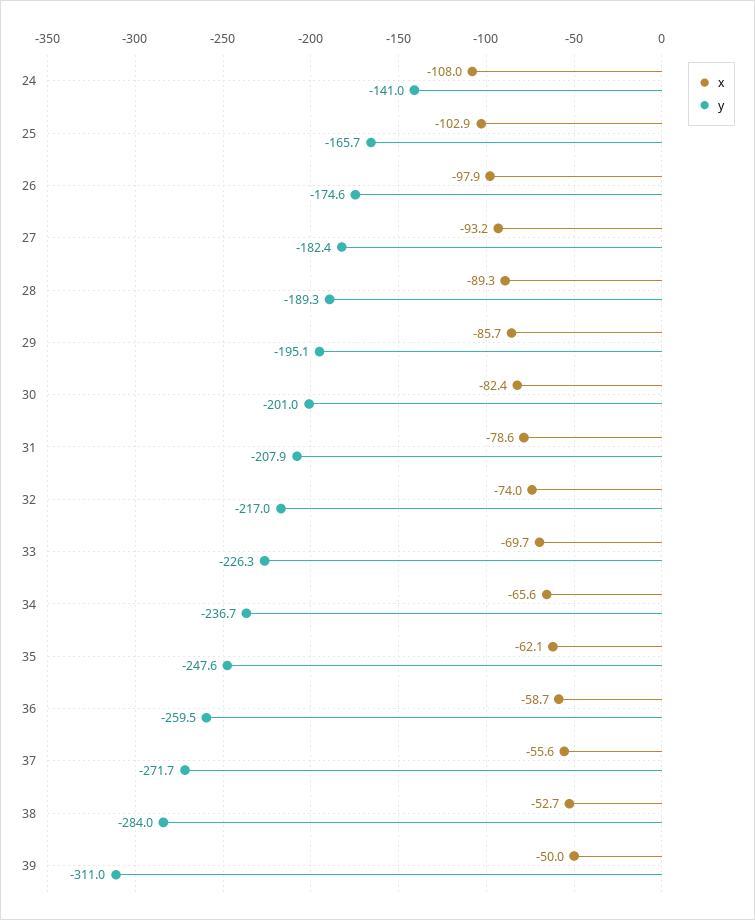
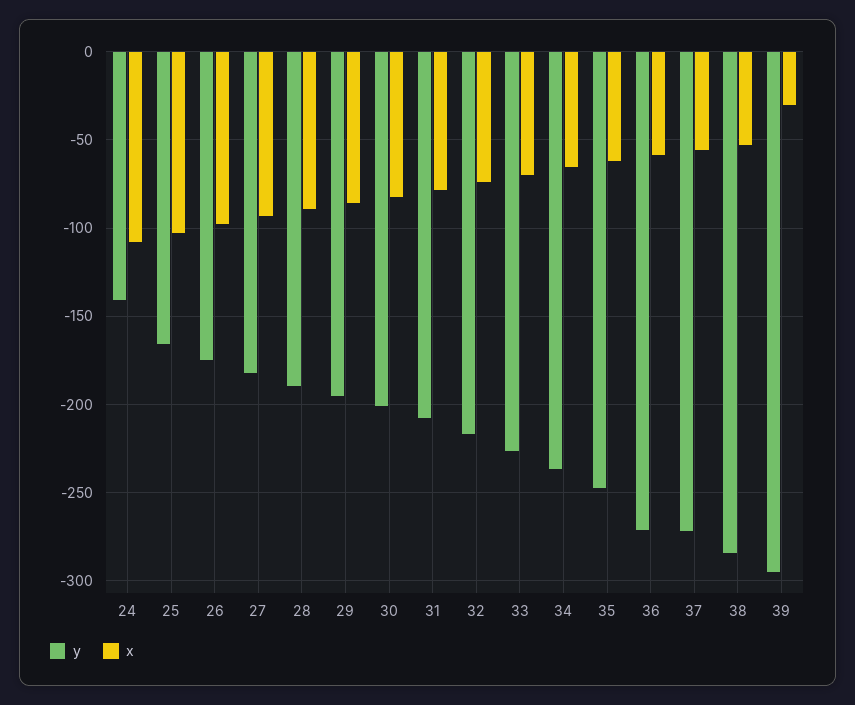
y, 36: -259.5 -> -270
x, 39: -50 -> -30
y, 39: -311 -> -295

